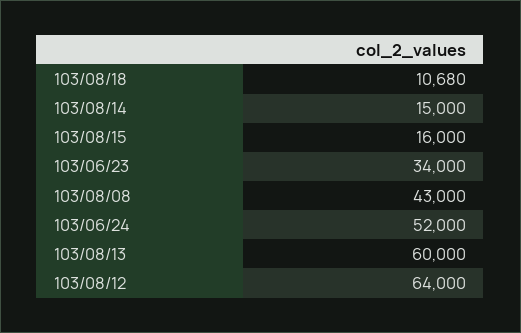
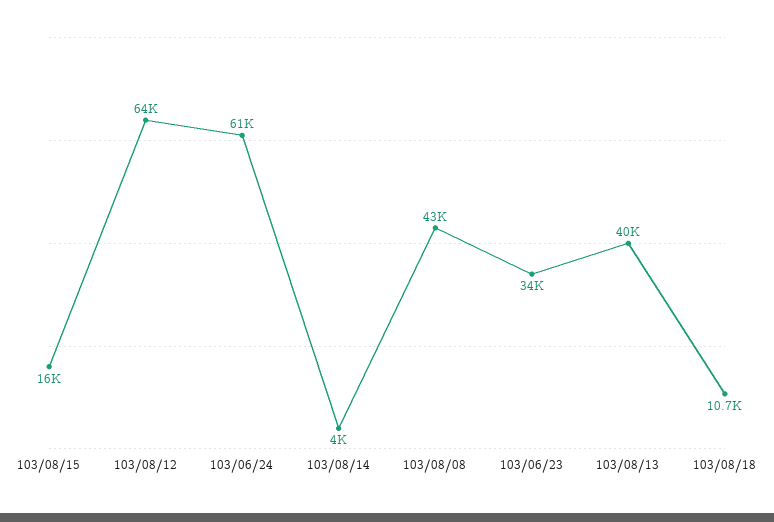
103/08/14: 15000 -> 4000
103/06/24: 52000 -> 61000
103/08/13: 60000 -> 40000

